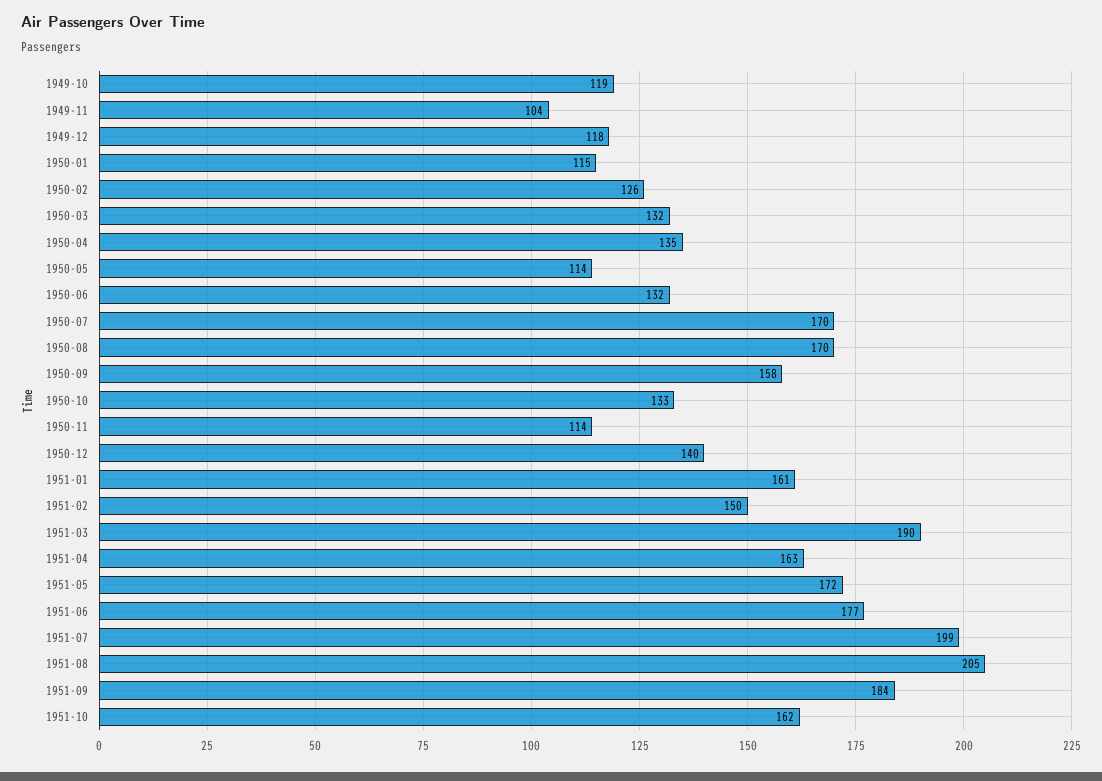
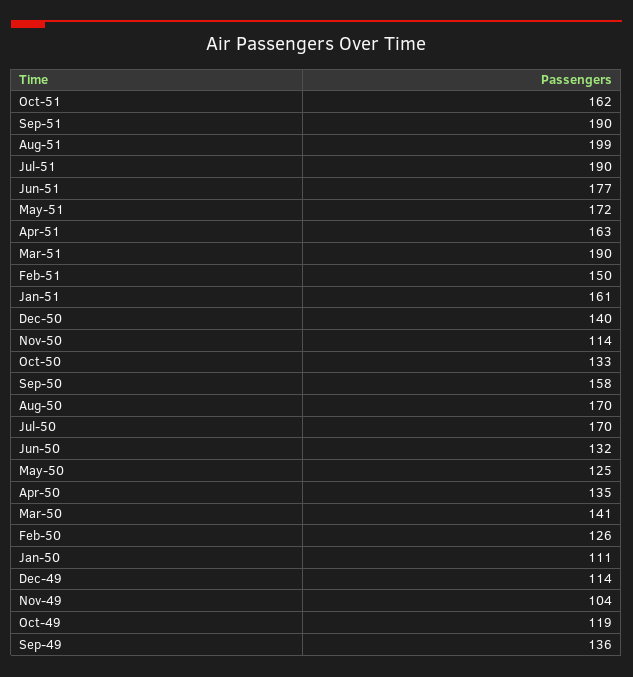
1949-12: 118 -> 114
1950-01: 115 -> 111
1950-03: 132 -> 141
1950-05: 114 -> 125
1951-07: 199 -> 190
1951-08: 205 -> 199
1951-09: 184 -> 190
Sep-49: none -> 136

